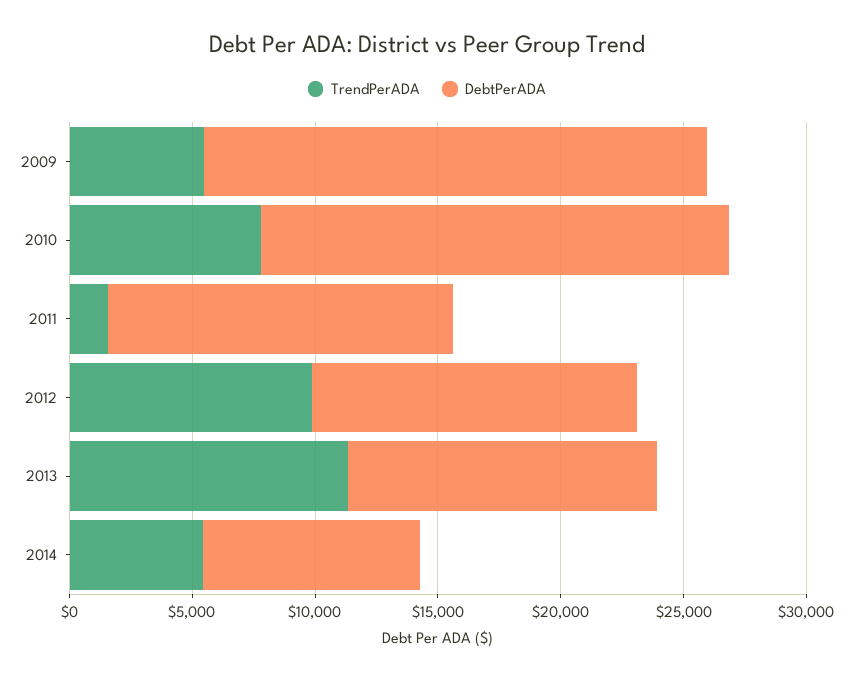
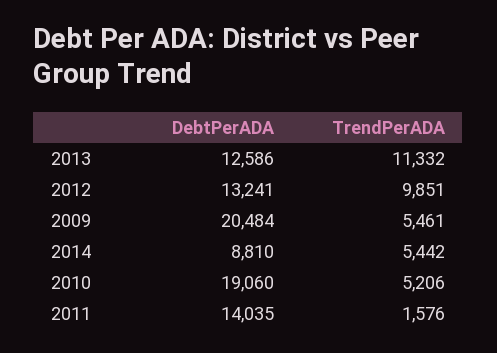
TrendPerADA, 2010: 8000 -> 5206

